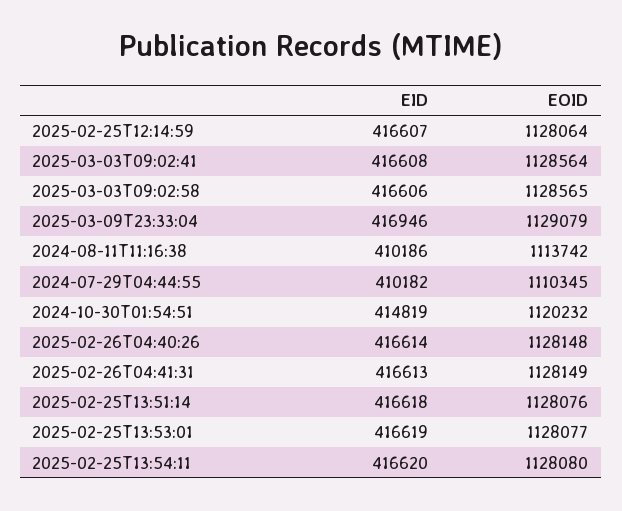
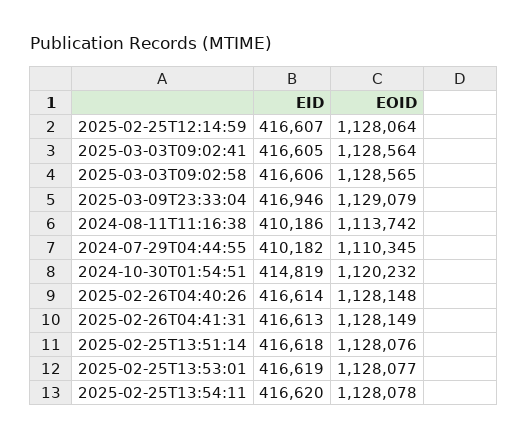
EID, 2025-03-03T09:02:41: 416608 -> 416605
EOID, 2025-02-25T13:54:11: 1128080 -> 1128078

